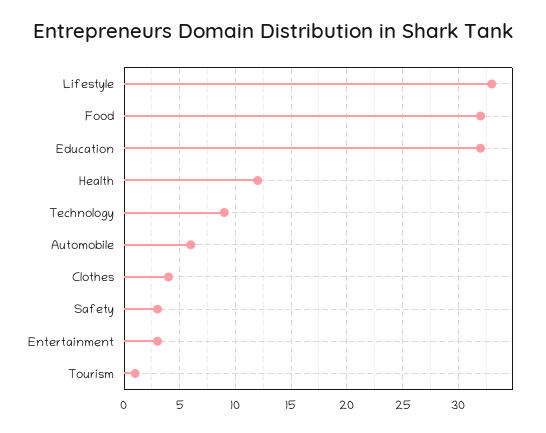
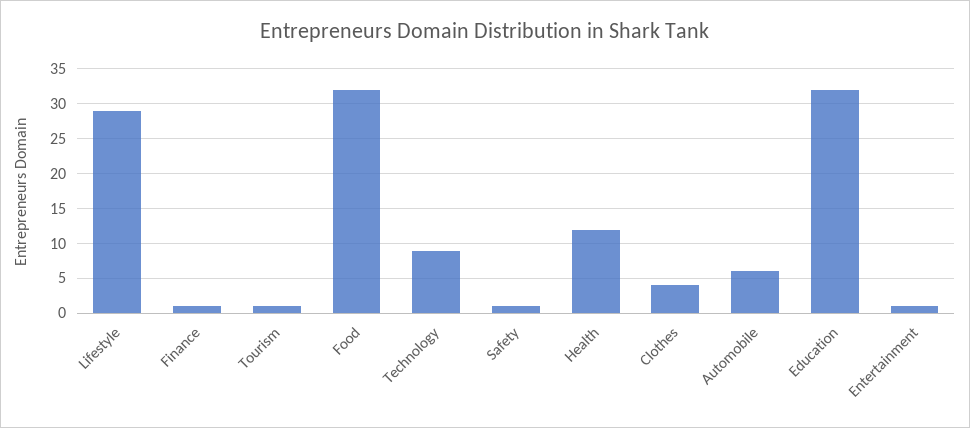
Lifestyle: 33 -> 29
Safety: 3 -> 1
Entertainment: 3 -> 1
Finance: none -> 1

